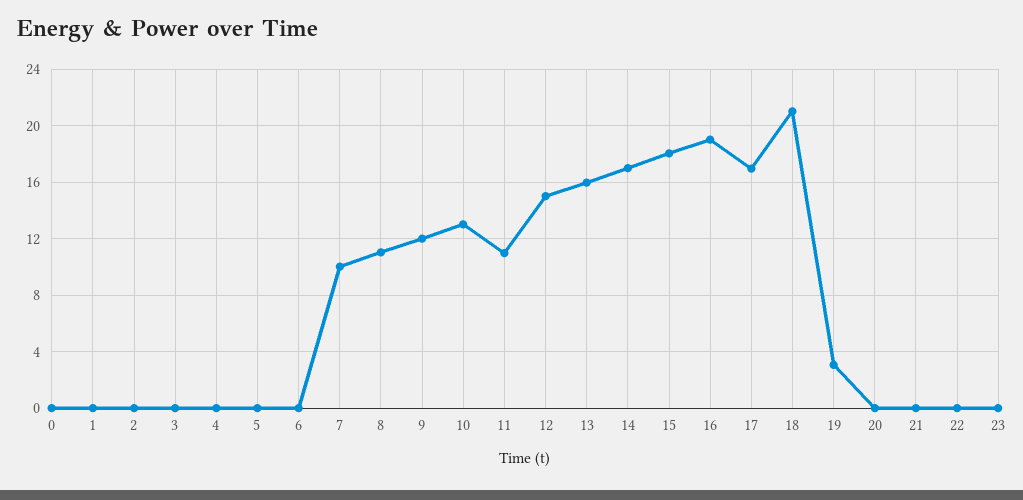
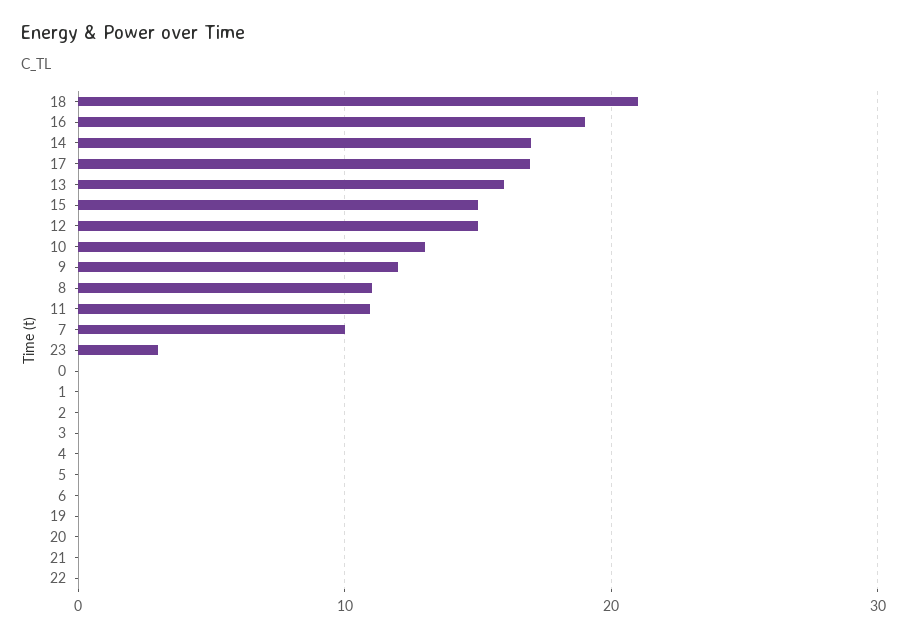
15: 18 -> 15
19: 3 -> 0
23: 0 -> 3

